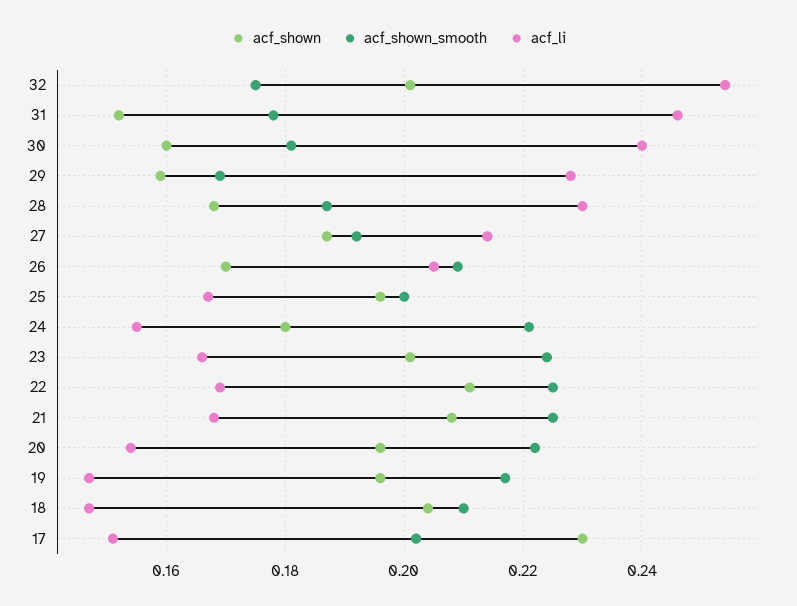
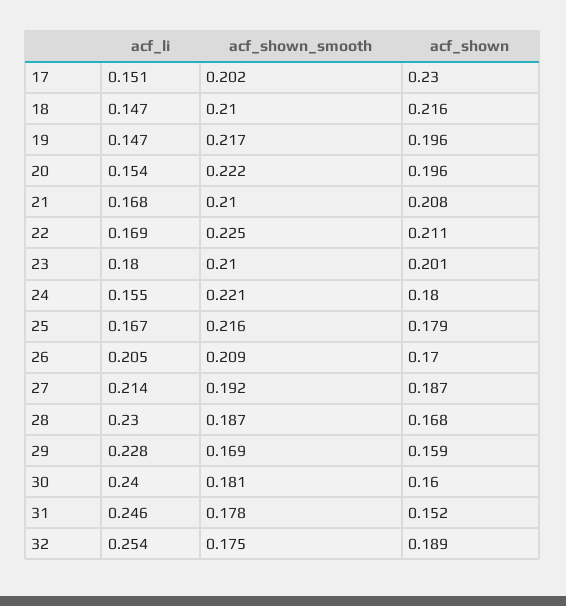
acf_shown, 32: 0.2 -> 0.189
acf_shown, 25: 0.195 -> 0.179
acf_shown_smooth, 25: 0.2 -> 0.216
acf_shown_smooth, 23: 0.225 -> 0.21
acf_li, 23: 0.165 -> 0.18
acf_shown_smooth, 21: 0.225 -> 0.21
acf_shown, 18: 0.205 -> 0.216

